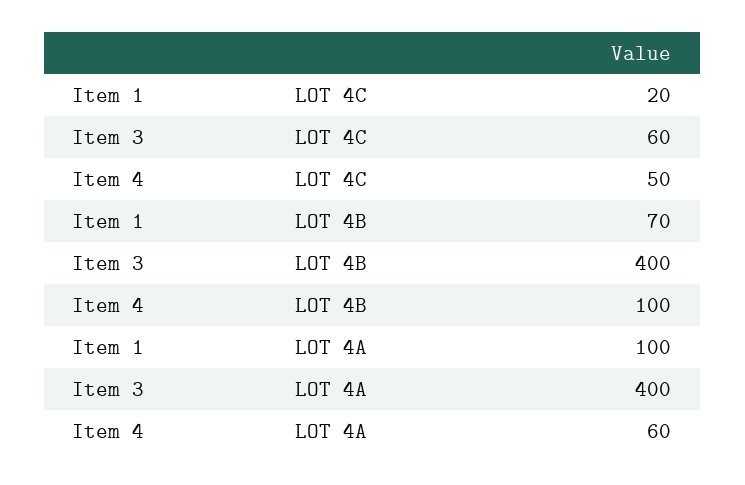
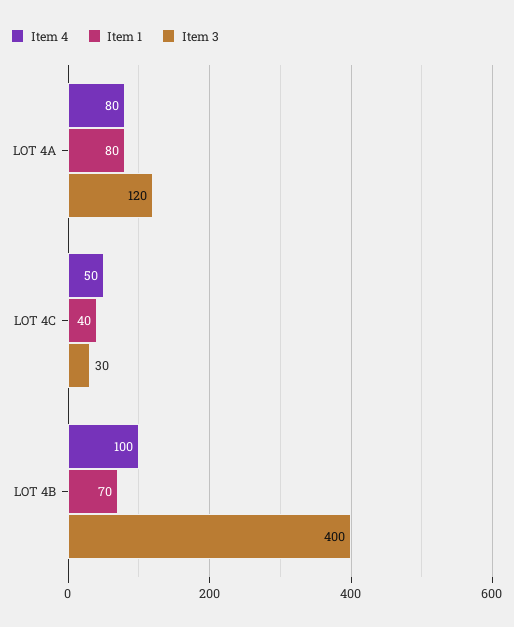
Item 1, LOT 4C: 20 -> 40
Item 3, LOT 4C: 60 -> 30
Item 1, LOT 4A: 100 -> 80
Item 3, LOT 4A: 400 -> 120
Item 4, LOT 4A: 60 -> 80

